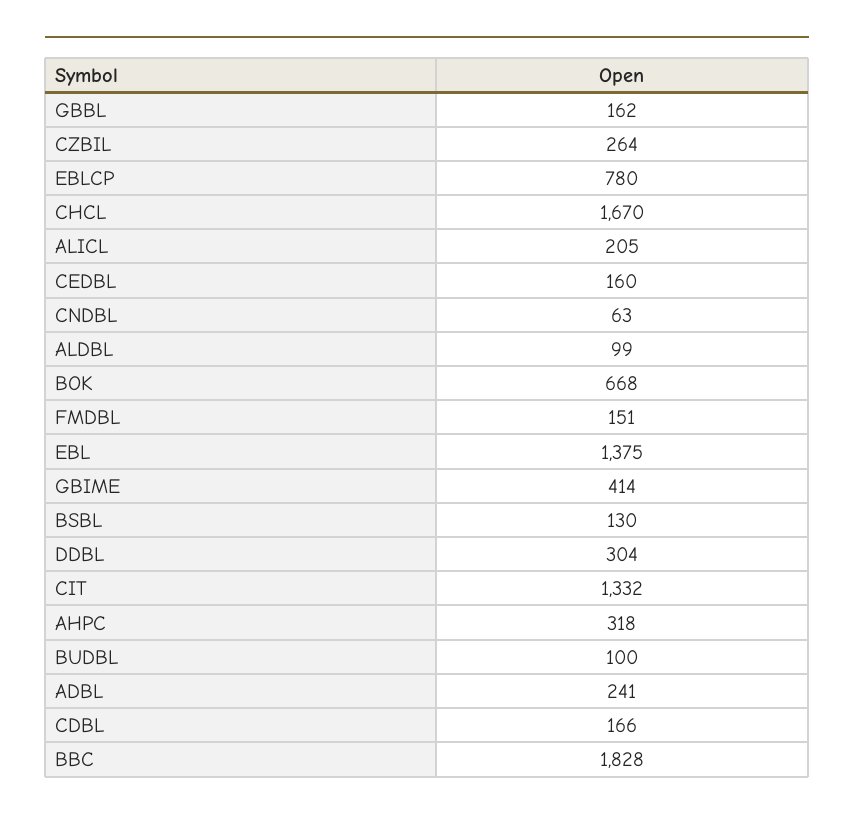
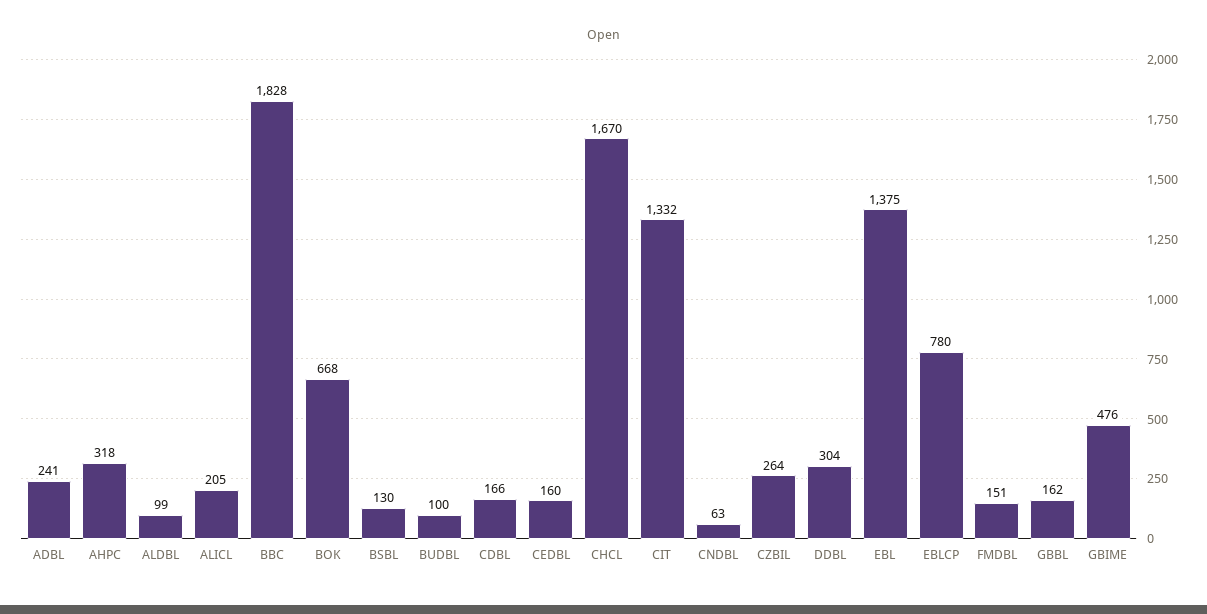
GBIME: 414 -> 476

